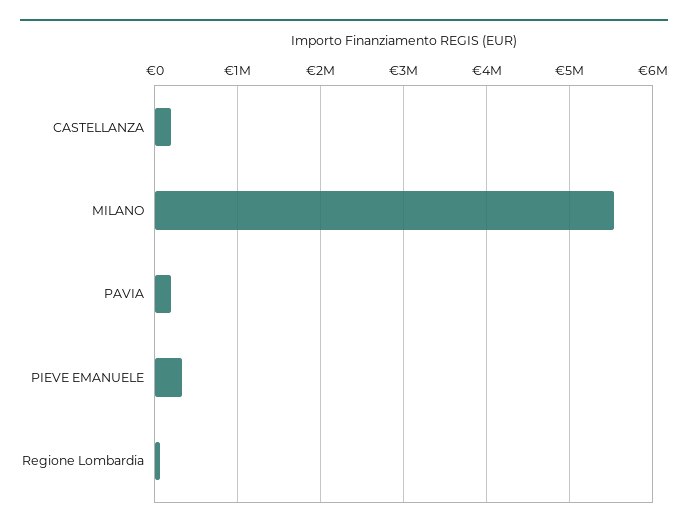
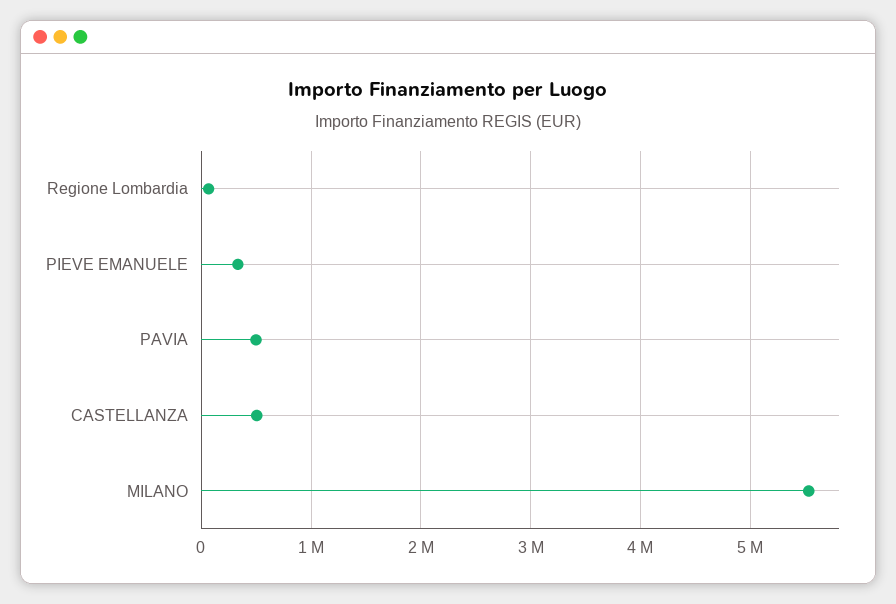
CASTELLANZA: 200000 -> 500000
PAVIA: 200000 -> 500000

